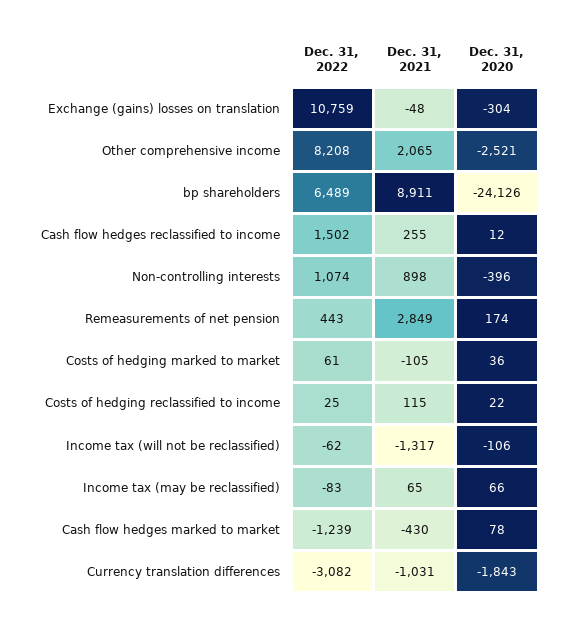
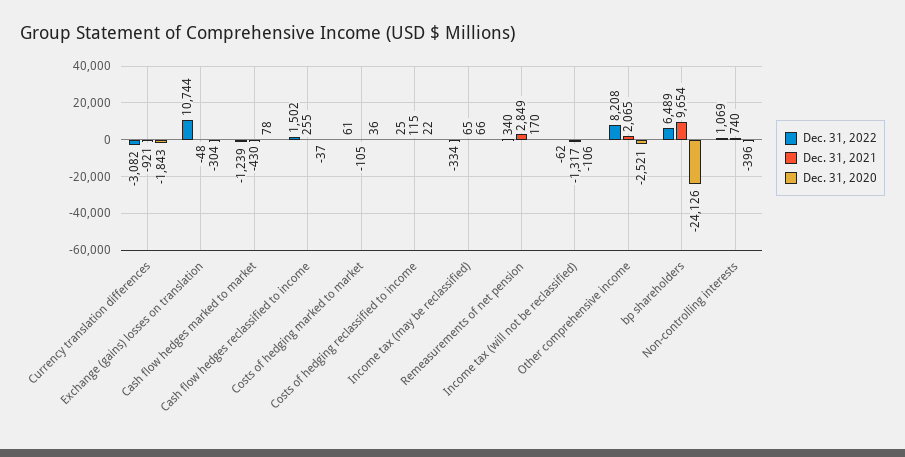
Dec. 31, 2022, Exchange (gains) losses on translation: 10759 -> 10744
Dec. 31, 2021, bp shareholders: 8911 -> 9654
Dec. 31, 2020, Cash flow hedges reclassified to income: 12 -> -37
Dec. 31, 2022, Non-controlling interests: 1074 -> 1069
Dec. 31, 2021, Non-controlling interests: 898 -> 740
Dec. 31, 2022, Remeasurements of net pension: 443 -> 340
Dec. 31, 2020, Remeasurements of net pension: 174 -> 170
Dec. 31, 2022, Income tax (may be reclassified): -83 -> -334
Dec. 31, 2021, Currency translation differences: -1031 -> -921

